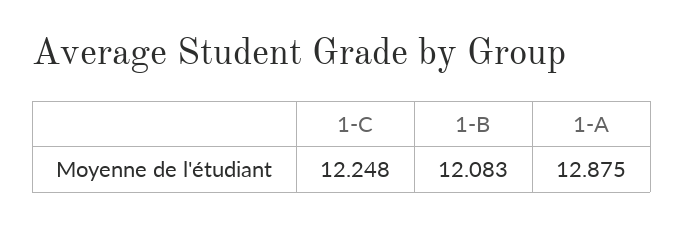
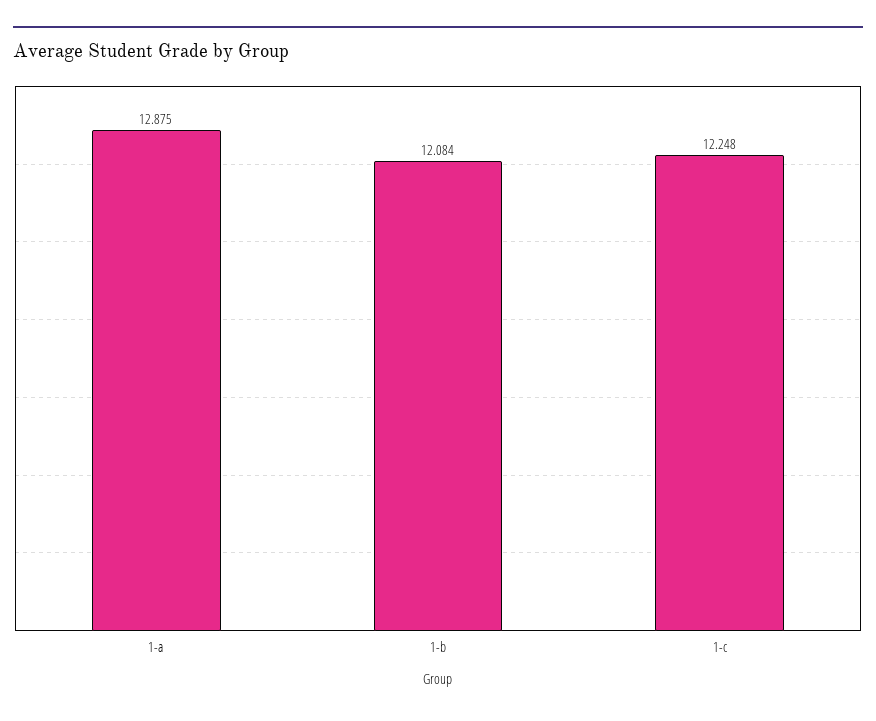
1-B: 12.083 -> 12.084

